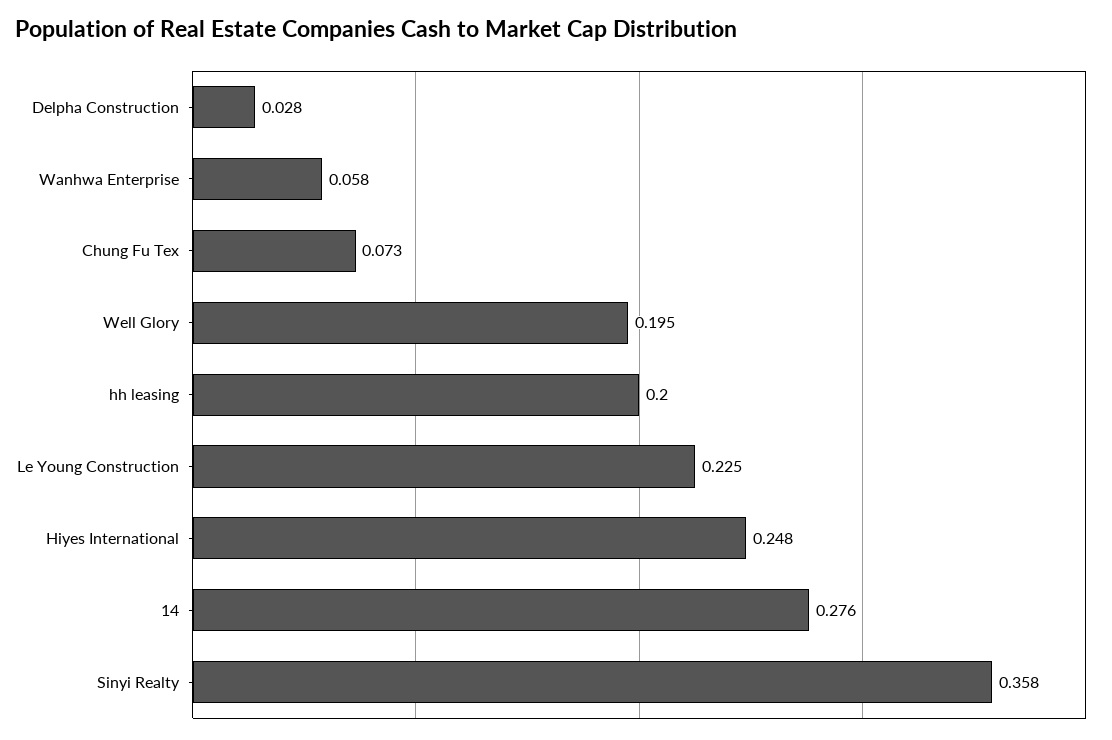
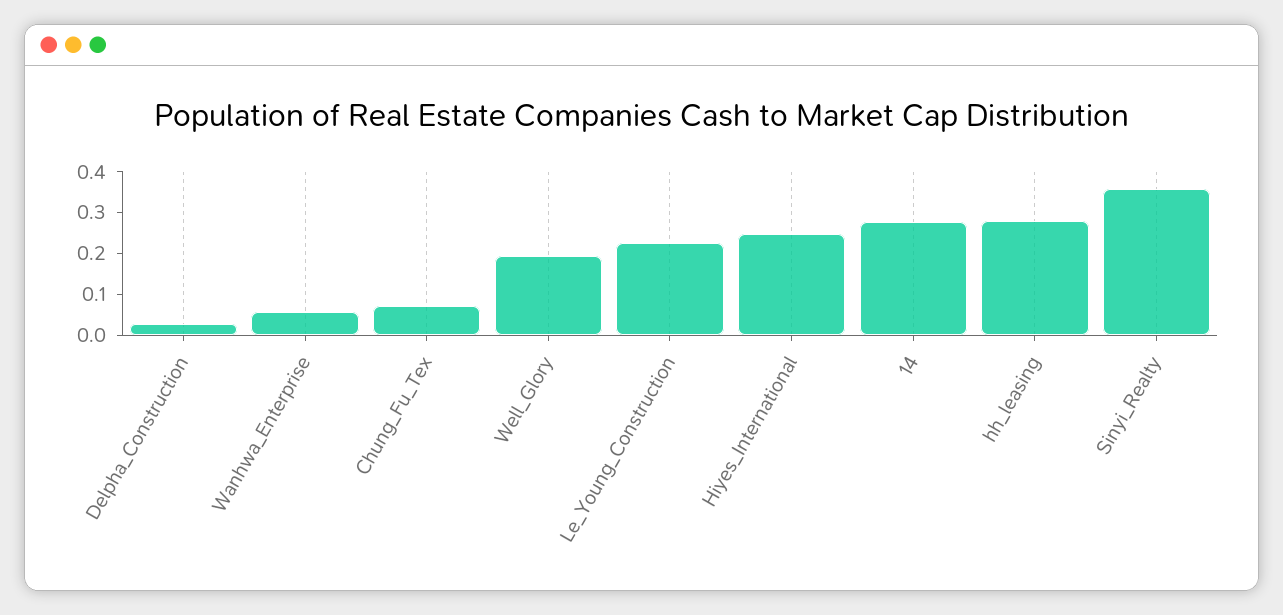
hh leasing: 0.2 -> 0.28

